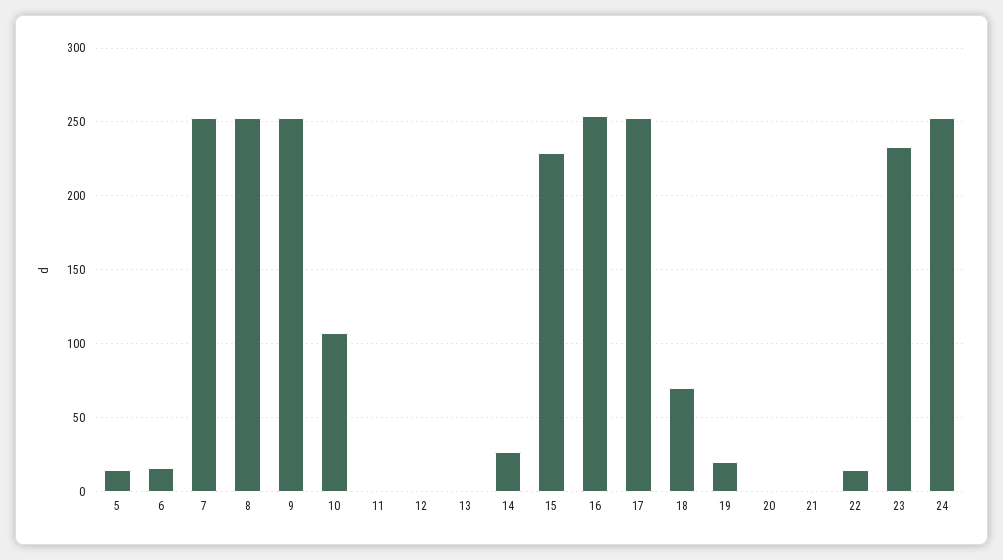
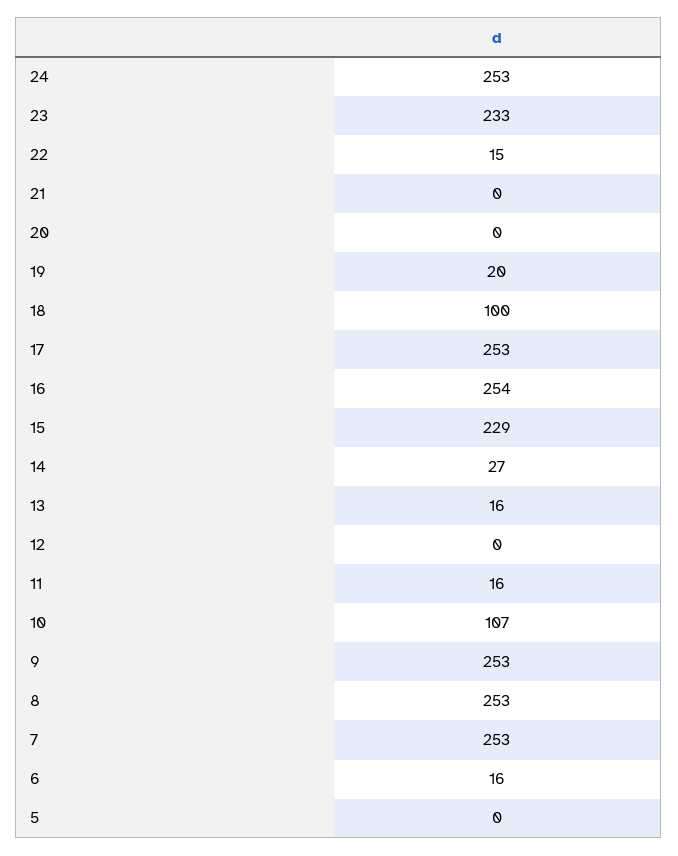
5: 15 -> 0
11: 0 -> 16
13: 0 -> 16
18: 70 -> 100

